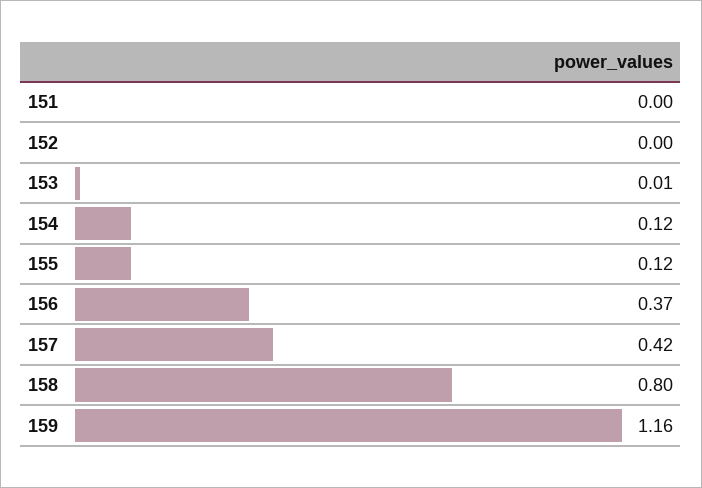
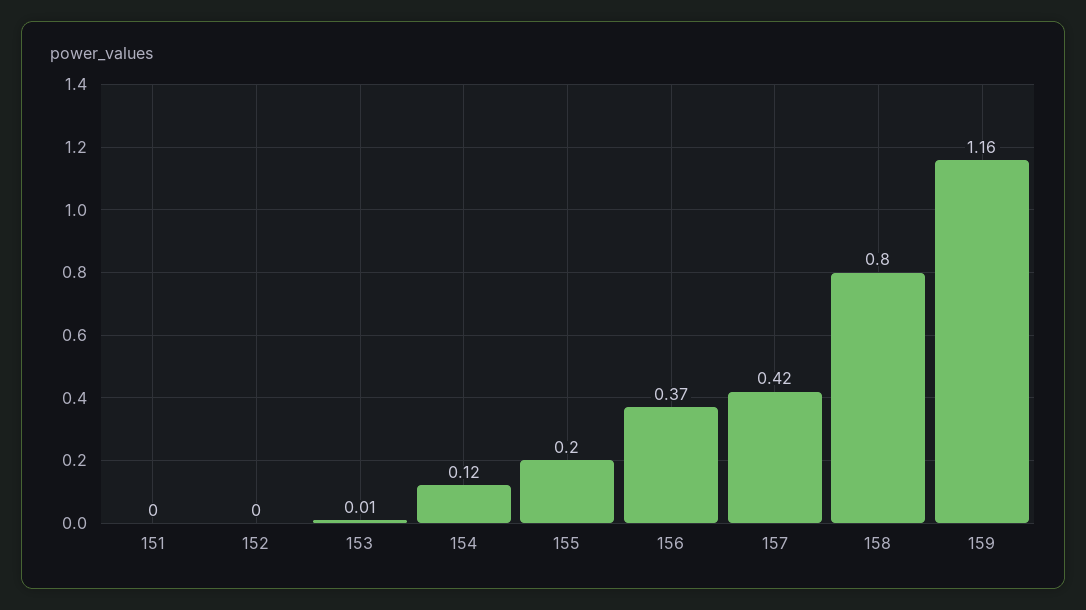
155: 0.12 -> 0.2

